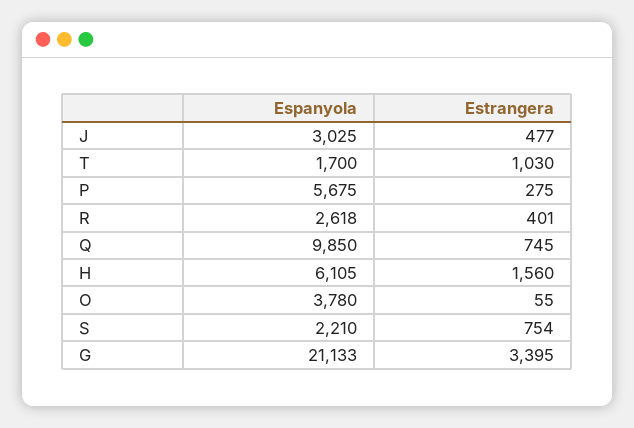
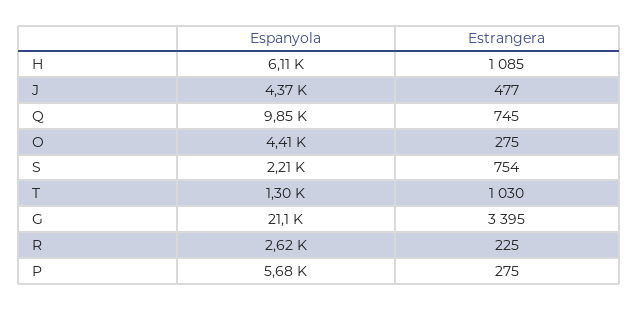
Espanyola, J: 3025 -> 4370
Espanyola, T: 1700 -> 1300
Estrangera, R: 401 -> 225
Estrangera, H: 1560 -> 1085
Espanyola, O: 3780 -> 4410
Estrangera, O: 55 -> 275

